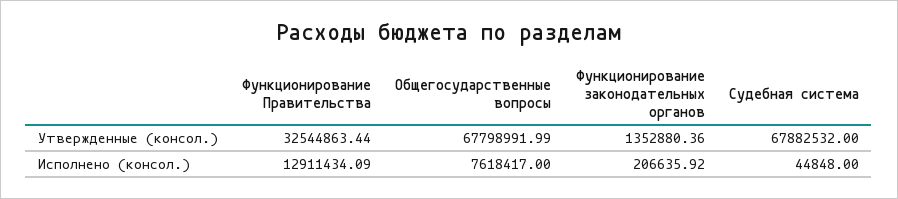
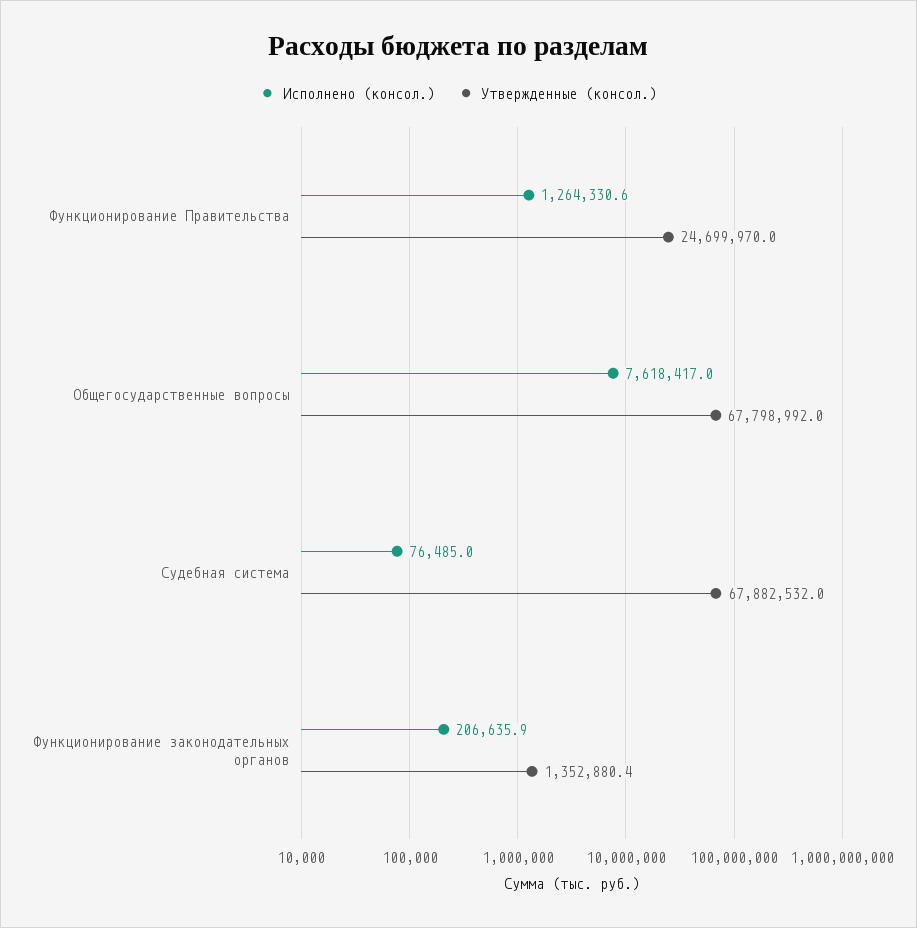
Утвержденные (консол.), Функционирование Правительства: 32544863.44 -> 24699970
Исполнено (консол.), Функционирование Правительства: 12911434.09 -> 1264330.6
Исполнено (консол.), Судебная система: 44848 -> 76485

